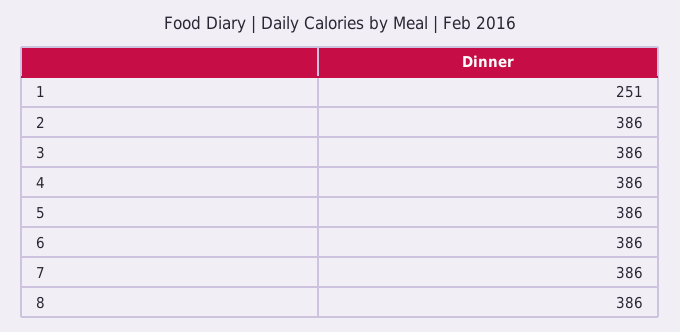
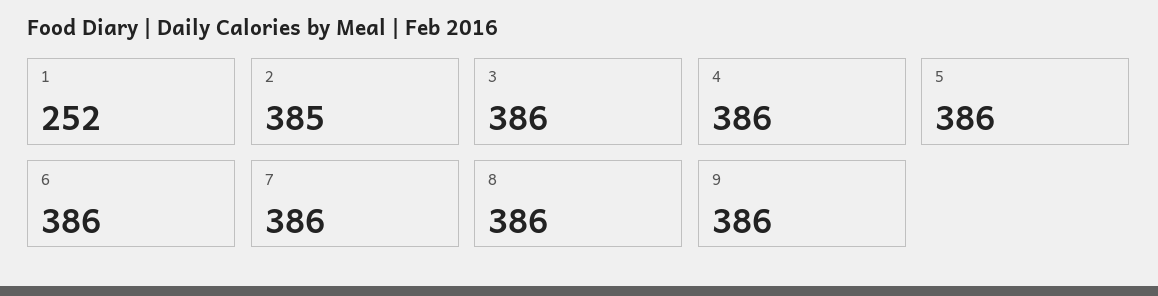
1: 251 -> 252
2: 386 -> 385
9: none -> 386

